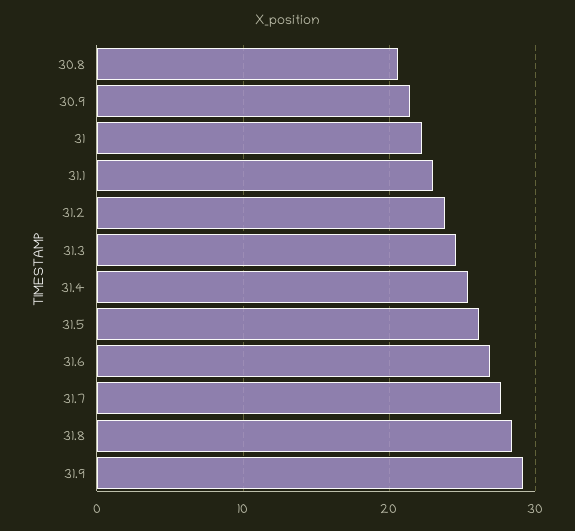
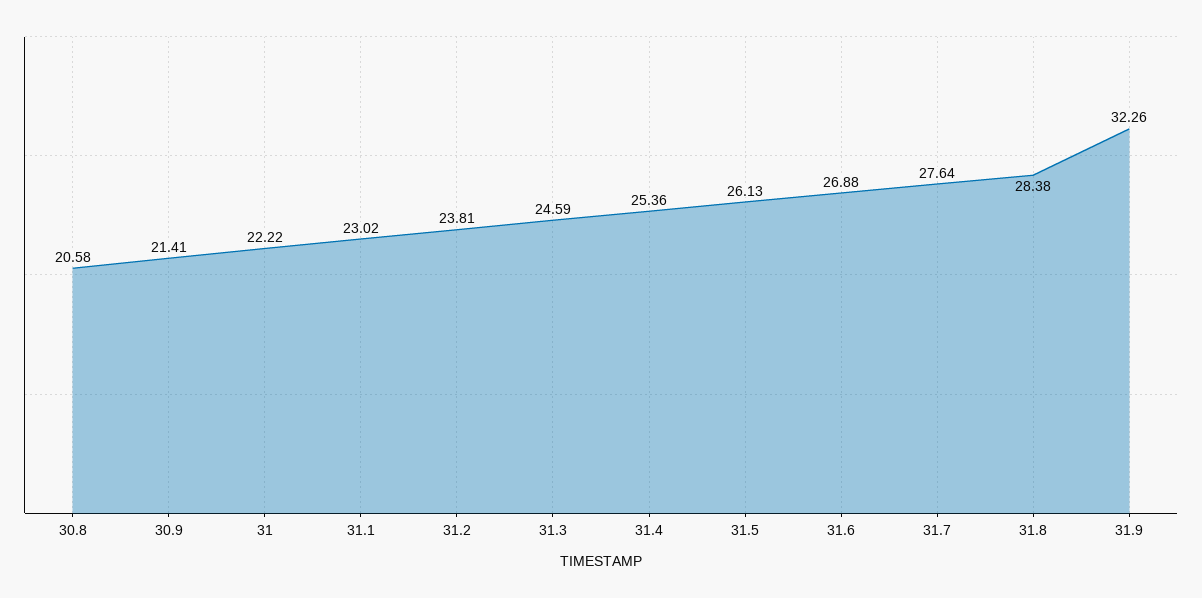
31.9: 29 -> 32.26

